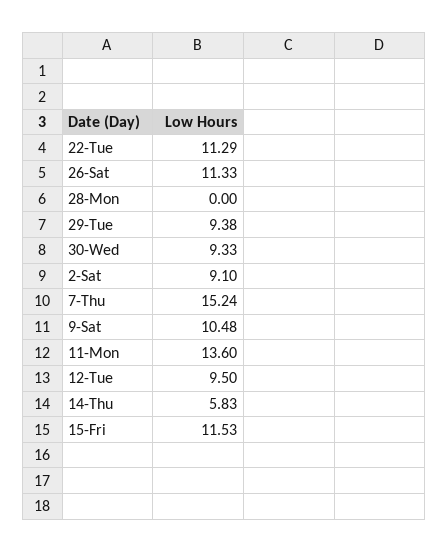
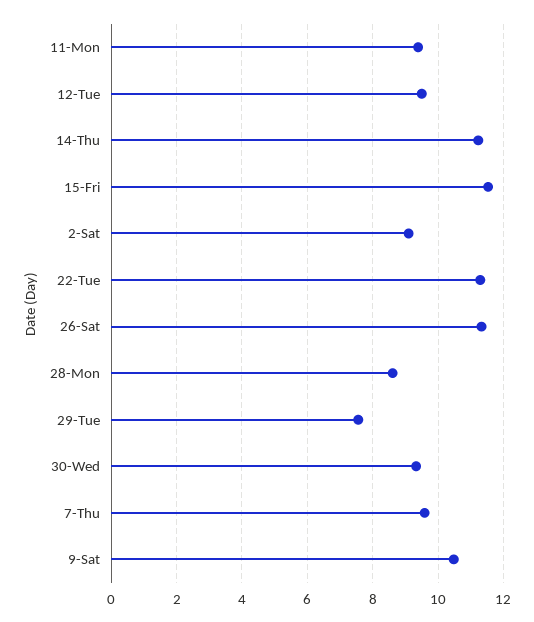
28-Mon: 0 -> 8.6
29-Tue: 9.38 -> 7.6
7-Thu: 15.24 -> 9.6
11-Mon: 13.6 -> 9.4
14-Thu: 5.83 -> 11.2

